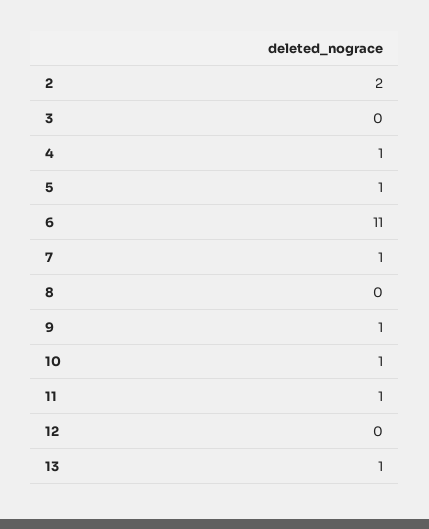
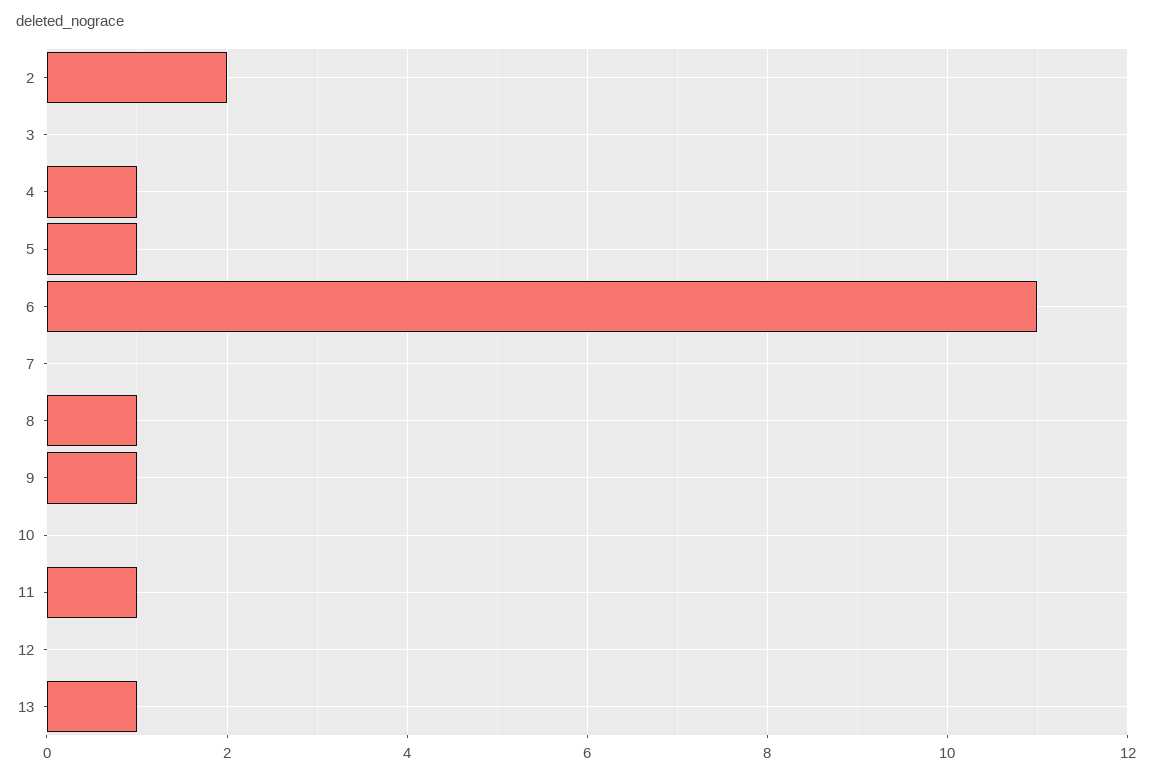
7: 1 -> 0
8: 0 -> 1
10: 1 -> 0

